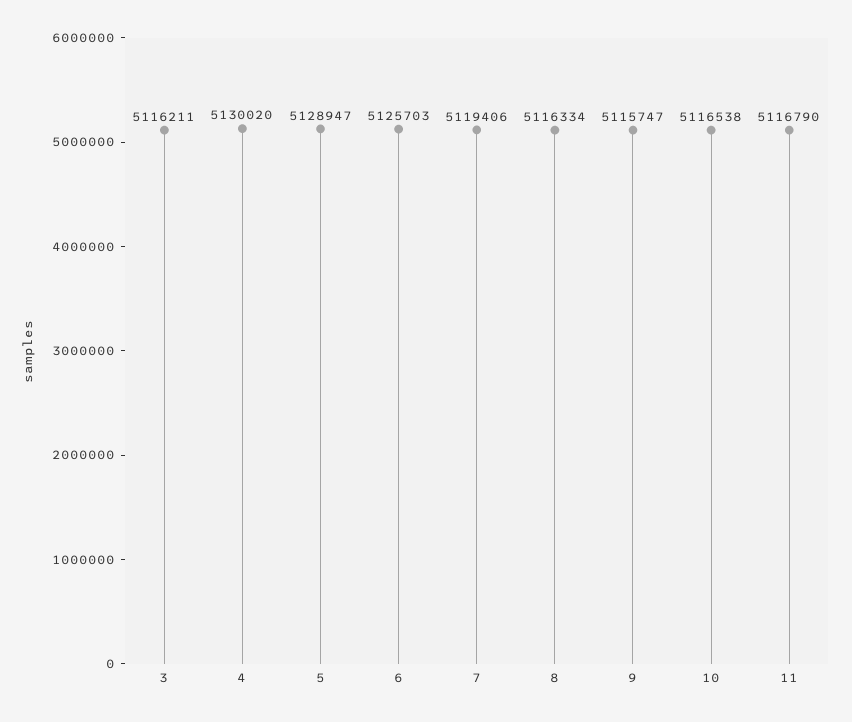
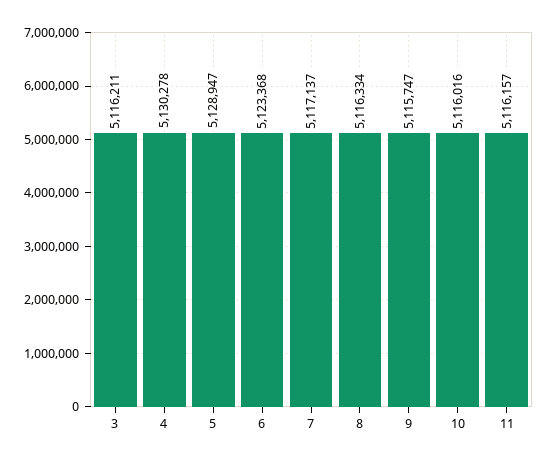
4: 5130020 -> 5130278
6: 5125703 -> 5123368
7: 5119406 -> 5117137
10: 5116538 -> 5116016
11: 5116790 -> 5116157

